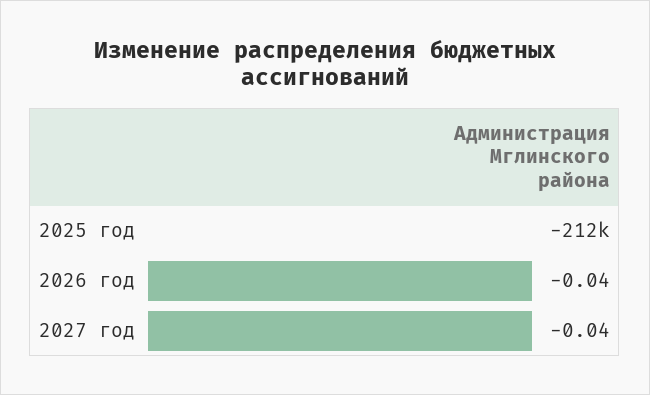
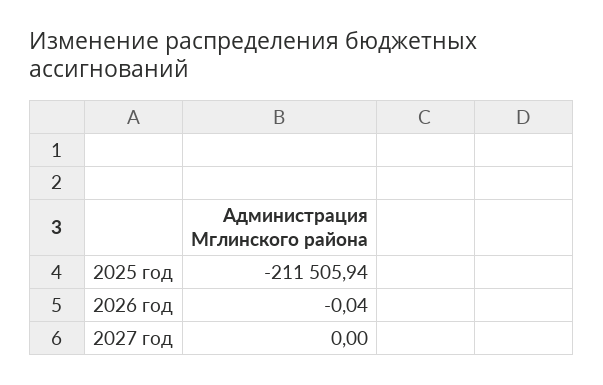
2027 год: -0.04 -> 0

